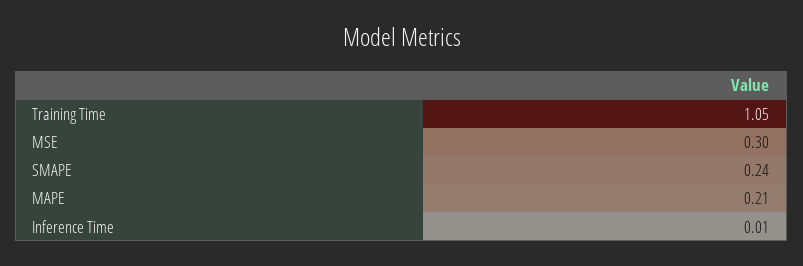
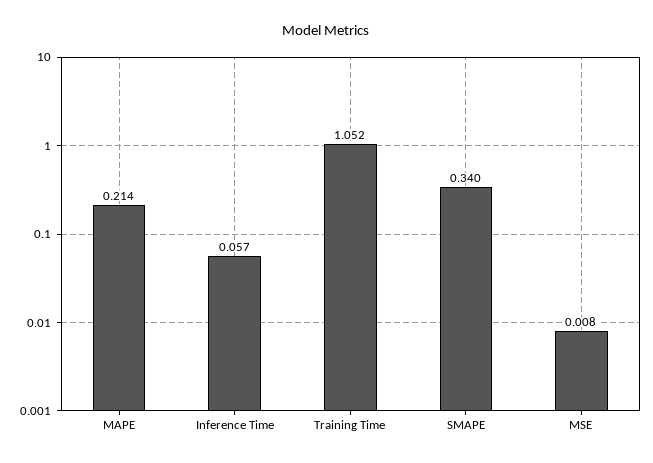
MSE: 0.3 -> 0.008
SMAPE: 0.24 -> 0.34
Inference Time: 0.01 -> 0.057

